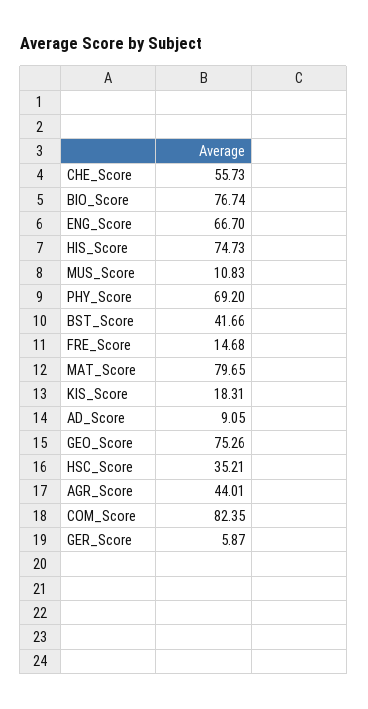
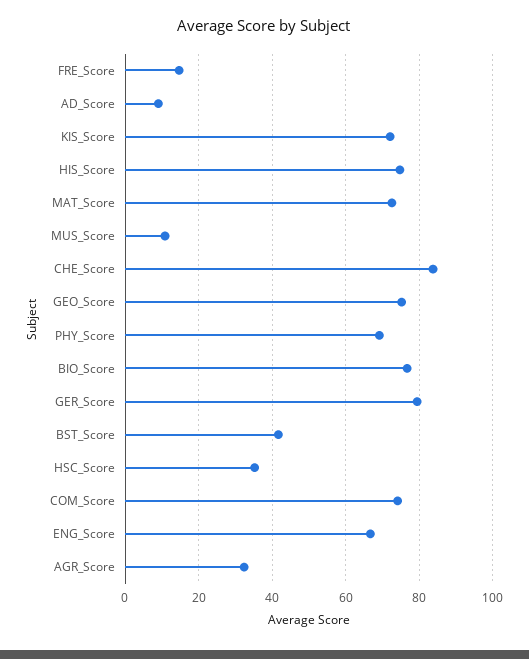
CHE_Score: 55.73 -> 84
MAT_Score: 79.65 -> 72
KIS_Score: 18.31 -> 72
AGR_Score: 44.01 -> 32
COM_Score: 82.35 -> 74
GER_Score: 5.87 -> 80

